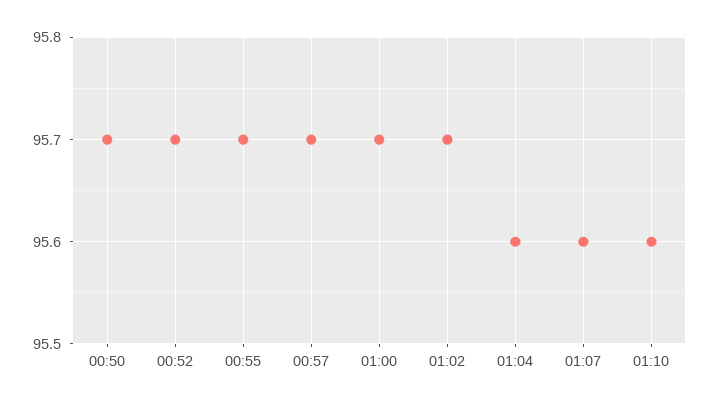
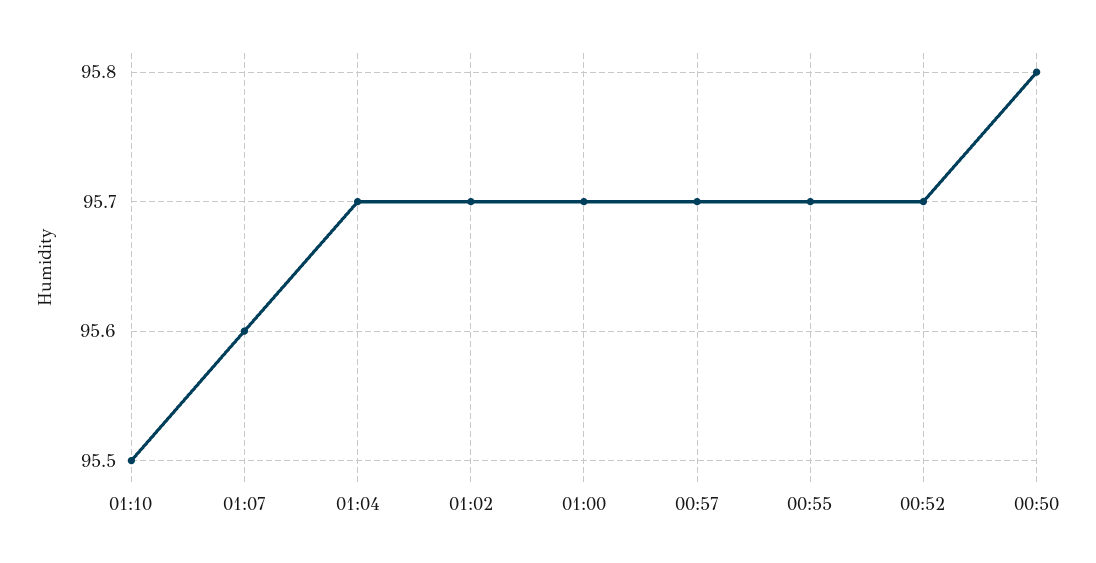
00:50: 95.7 -> 95.8
01:04: 95.6 -> 95.7
01:10: 95.6 -> 95.5

